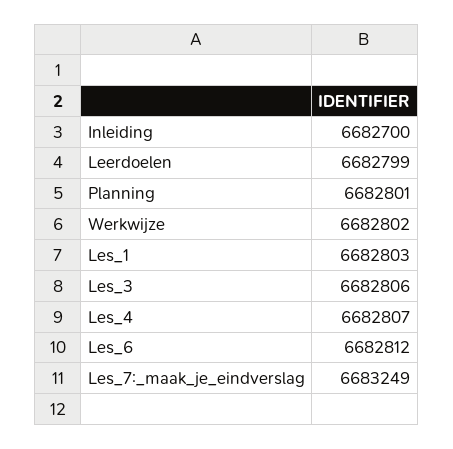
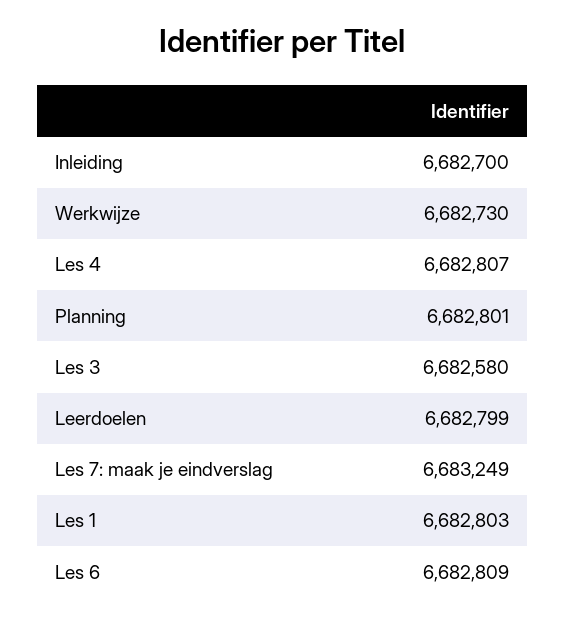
Werkwijze: 6682802 -> 6682730
Les_3: 6682806 -> 6682580
Les_6: 6682812 -> 6682809

